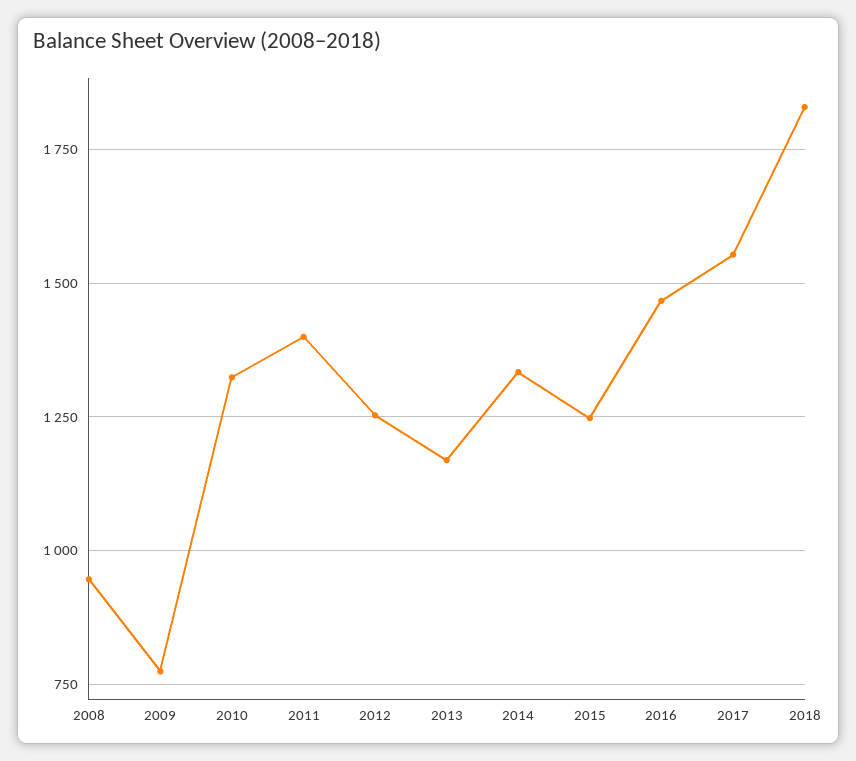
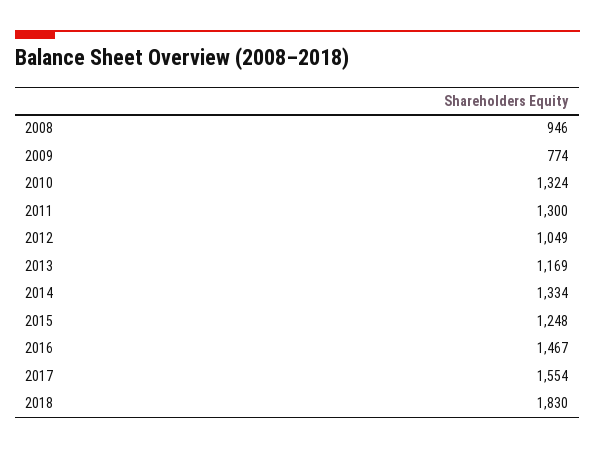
2011: 1400 -> 1300
2012: 1250 -> 1049

